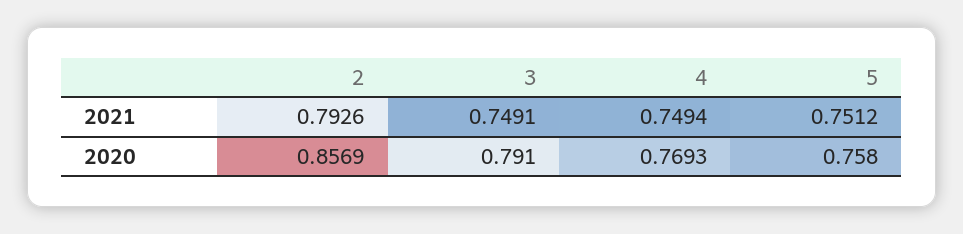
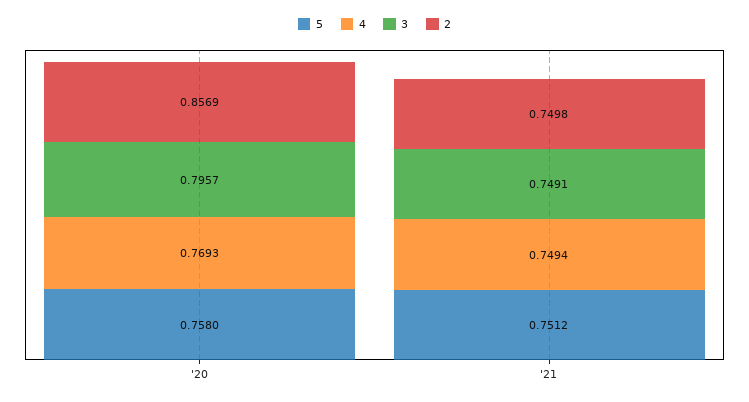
2, 2021: 0.7926 -> 0.7498
3, 2020: 0.791 -> 0.7957

